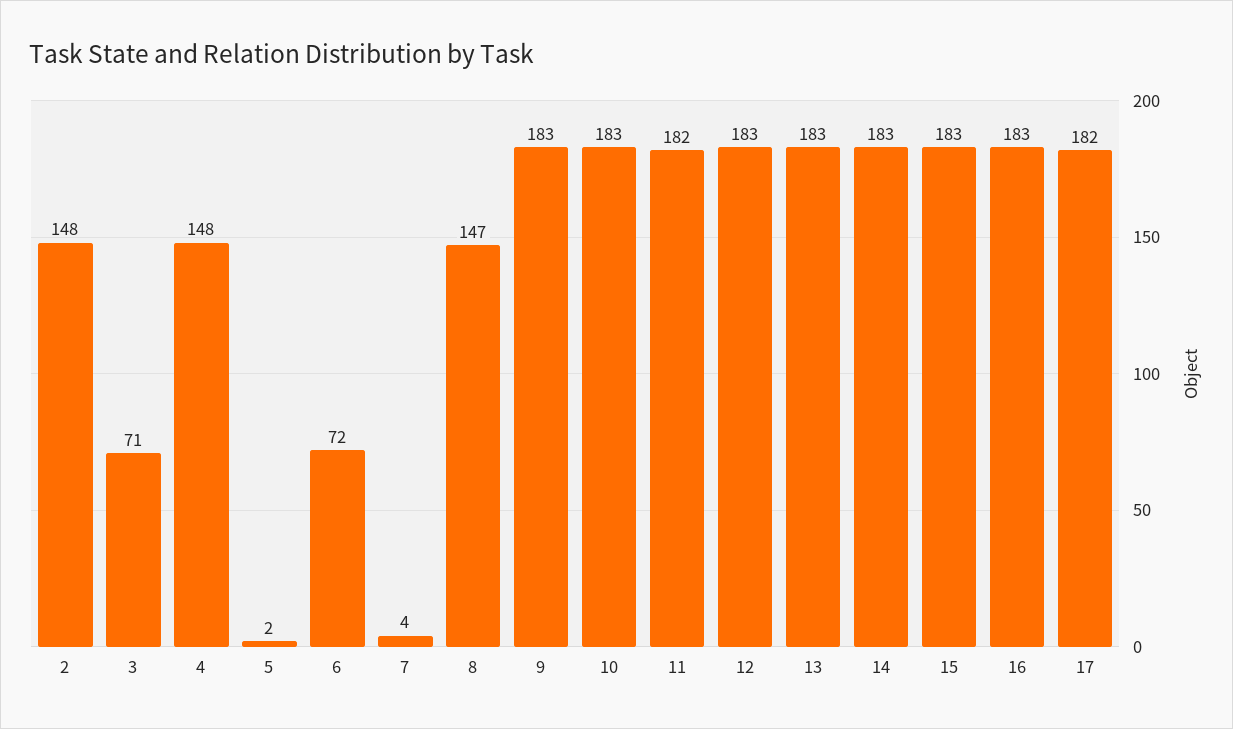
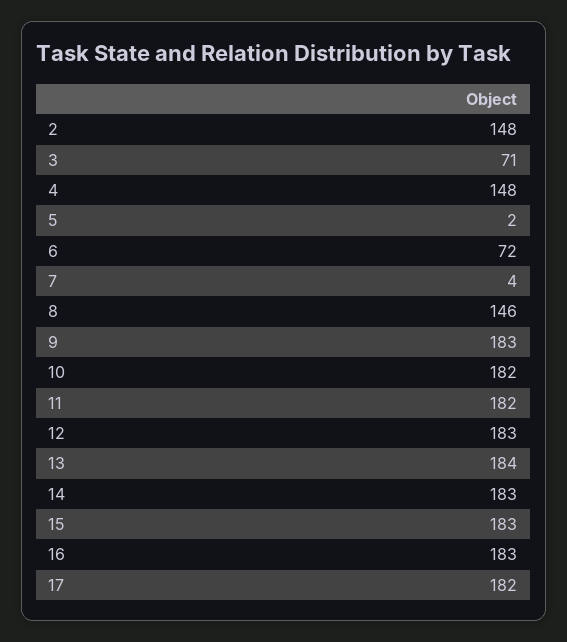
8: 147 -> 146
10: 183 -> 182
13: 183 -> 184

